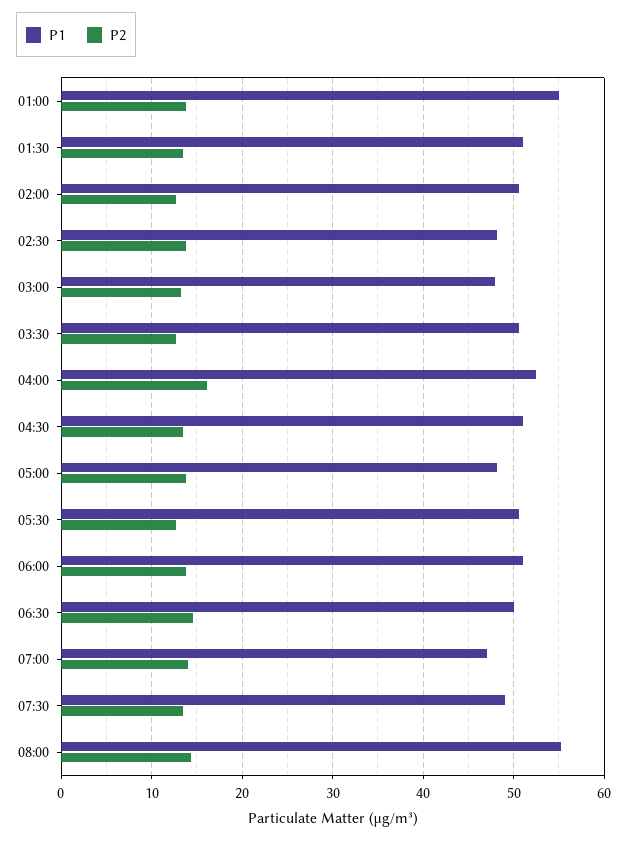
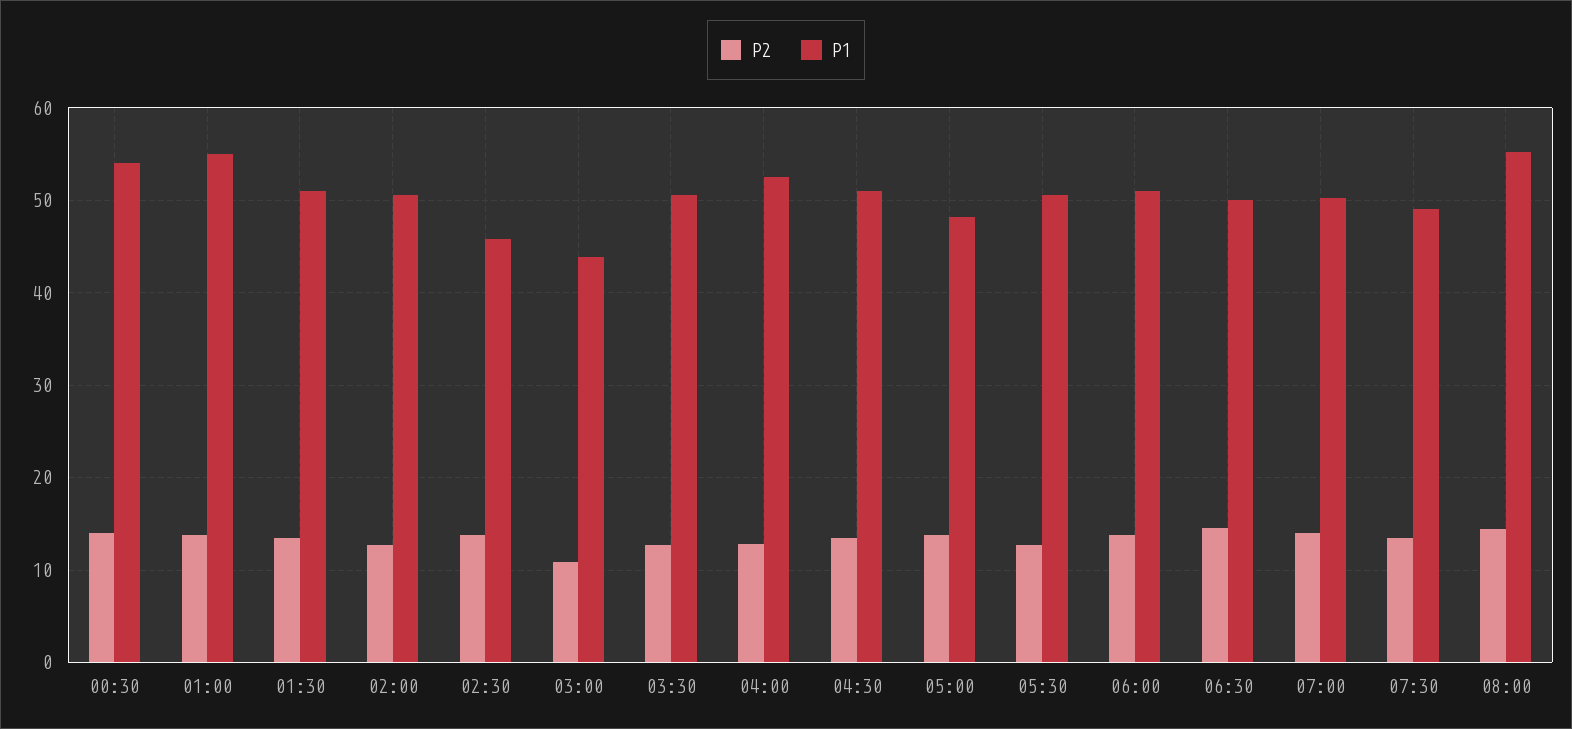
P1, 02:30: 48 -> 46
P1, 03:00: 48 -> 44
P2, 03:00: 13 -> 11
P2, 04:00: 16 -> 13
P1, 07:00: 47 -> 50
P2, 00:30: none -> 14
P1, 00:30: none -> 54

